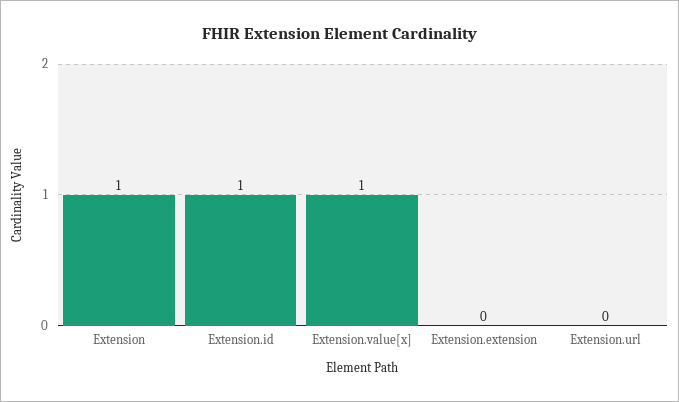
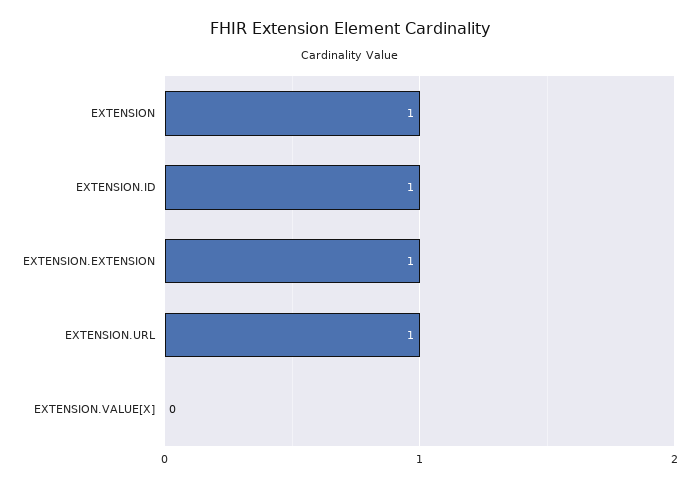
Extension.value[x]: 1 -> 0
Extension.extension: 0 -> 1
Extension.url: 0 -> 1

